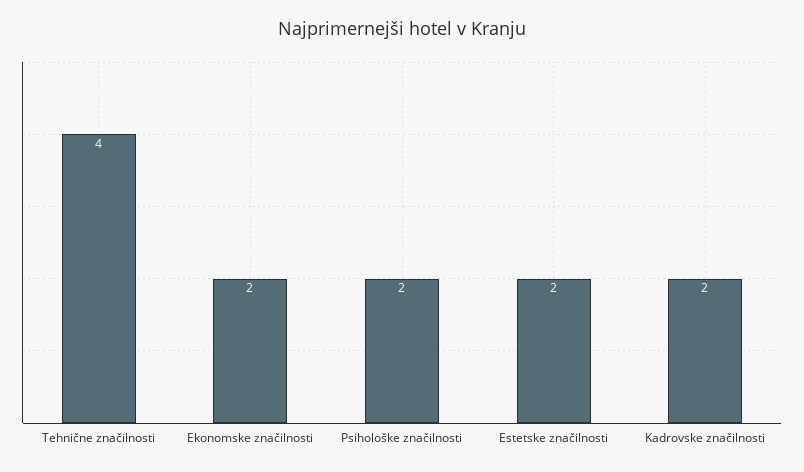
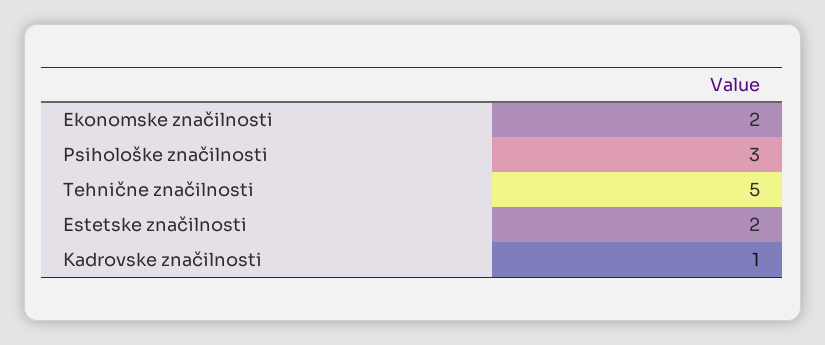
Tehnične značilnosti: 4 -> 5
Psihološke značilnosti: 2 -> 3
Kadrovske značilnosti: 2 -> 1

